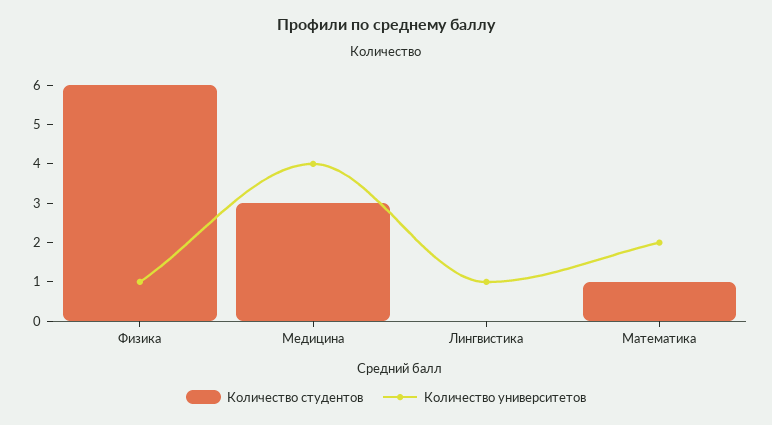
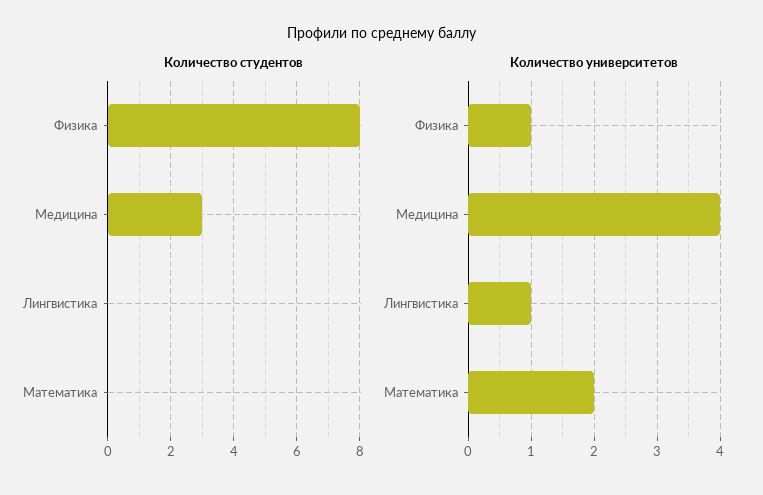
Количество студентов, Физика: 6 -> 8
Количество студентов, Математика: 1 -> 0

